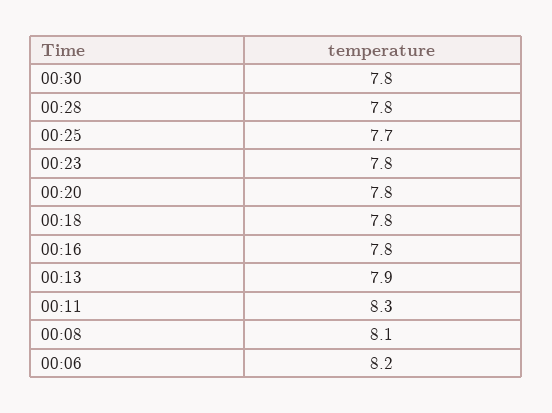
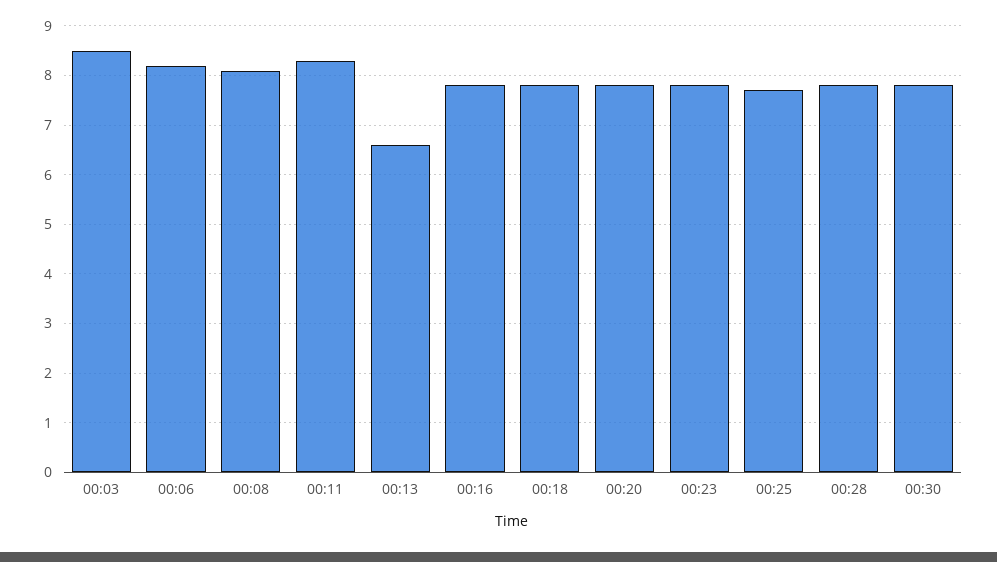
00:13: 7.9 -> 6.5
00:03: none -> 8.5

